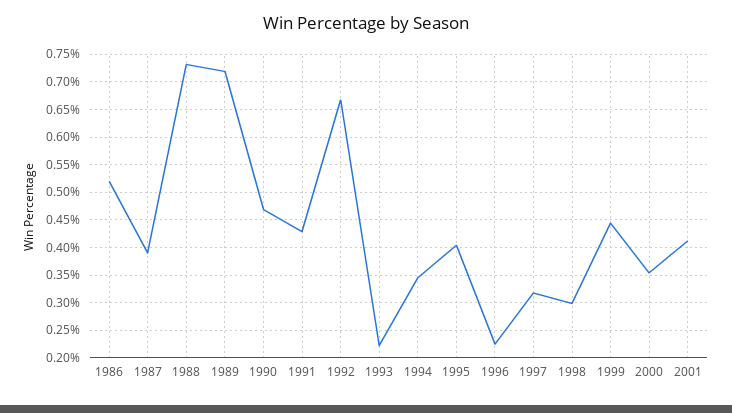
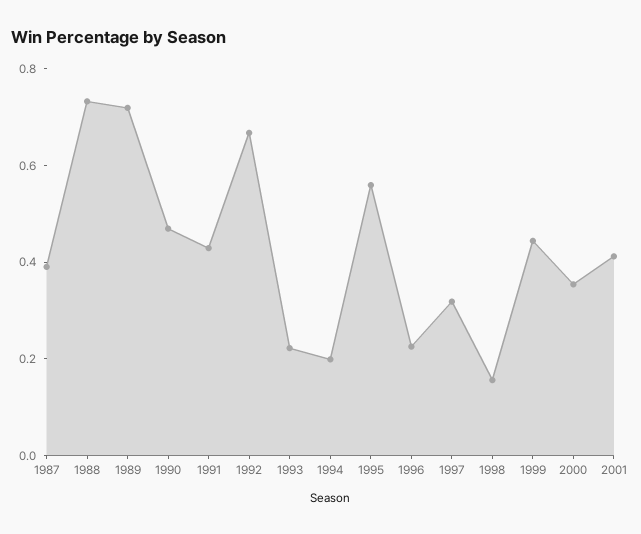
1986: 0.525 -> none
1994: 0.35 -> 0.2
1995: 0.4 -> 0.55
1998: 0.3 -> 0.15

